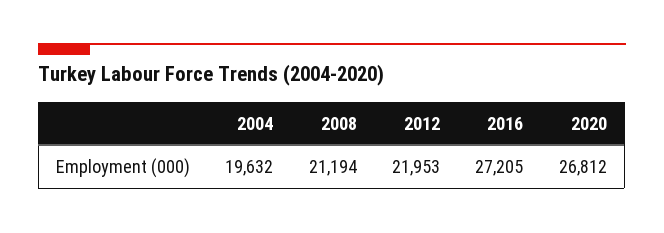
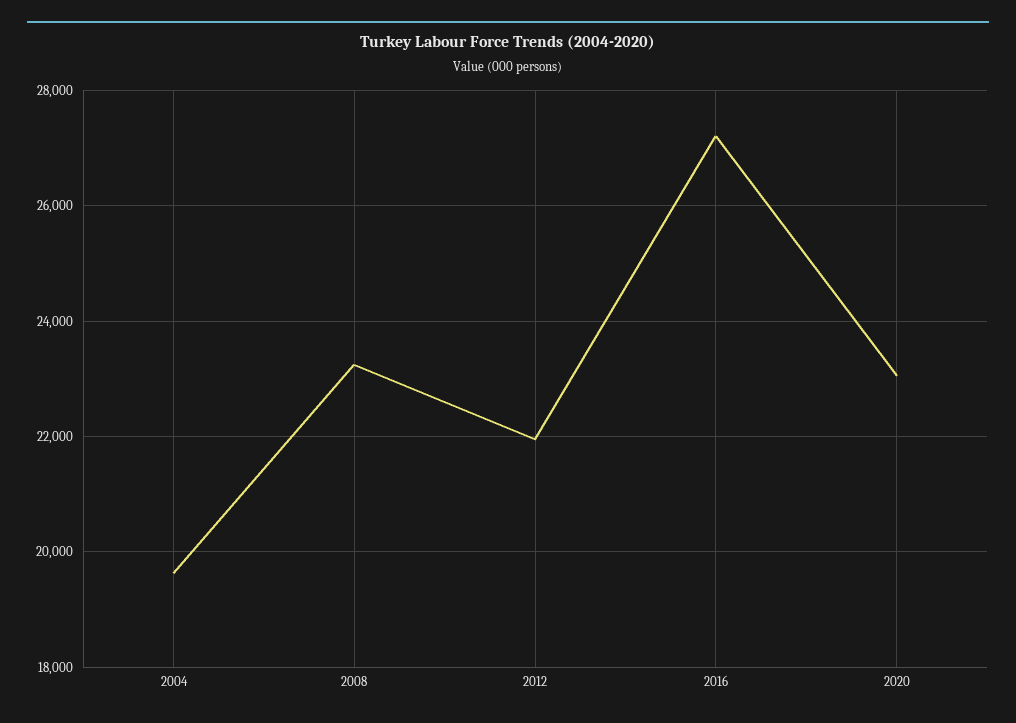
2008: 21194 -> 23200
2020: 26812 -> 23000

